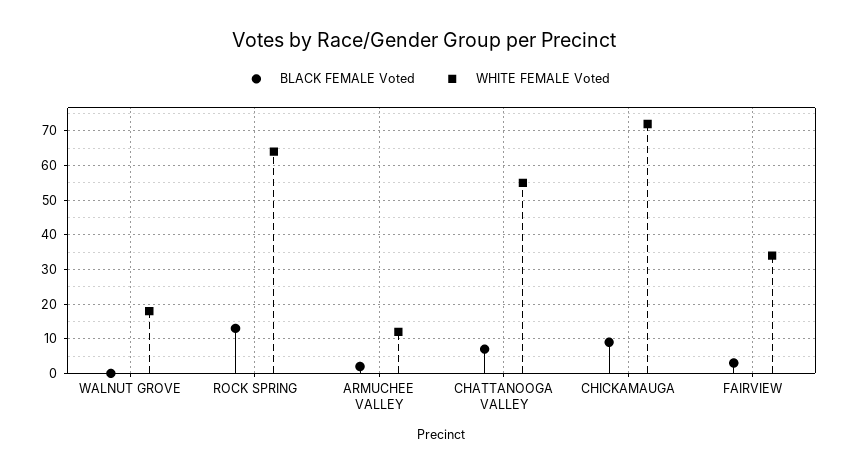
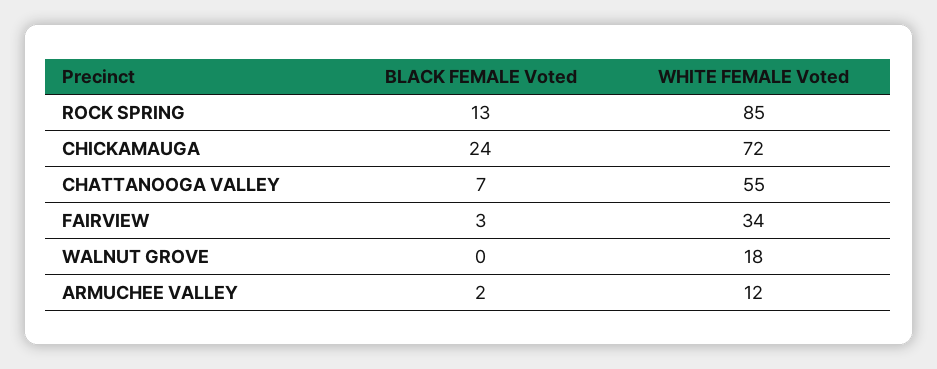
WHITE FEMALE Voted, ROCK SPRING: 65 -> 85
BLACK FEMALE Voted, CHICKAMAUGA: 10 -> 24

